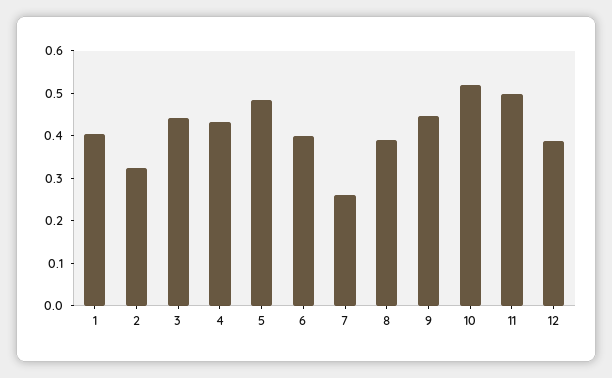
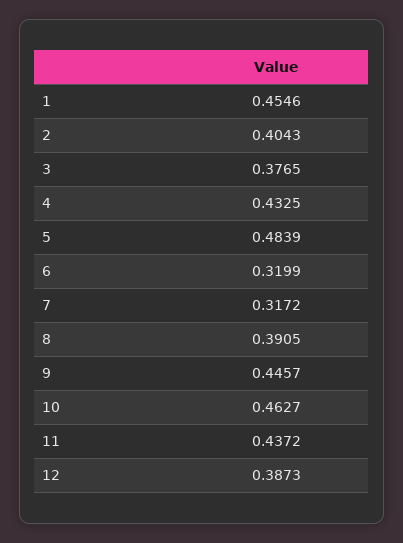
1: 0.4 -> 0.4546
2: 0.32 -> 0.4043
3: 0.44 -> 0.3765
6: 0.4 -> 0.3199
7: 0.26 -> 0.3172
10: 0.52 -> 0.4627
11: 0.5 -> 0.4372

